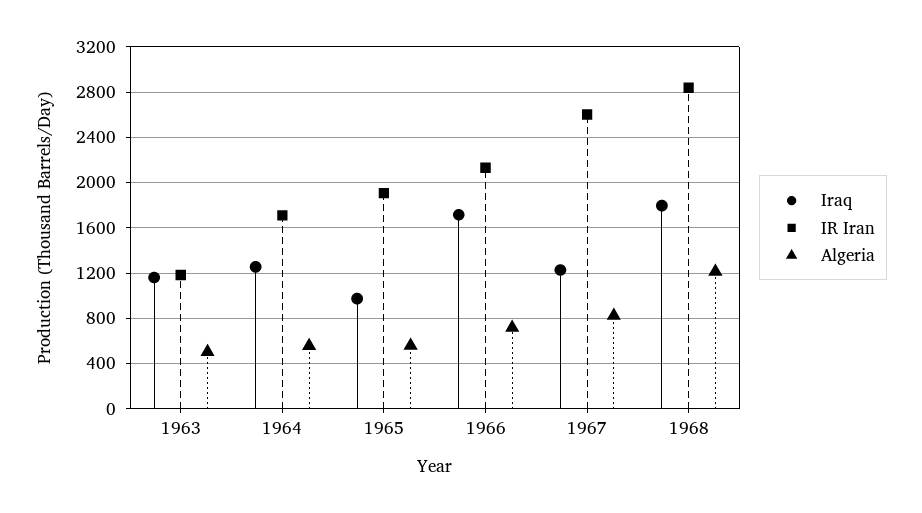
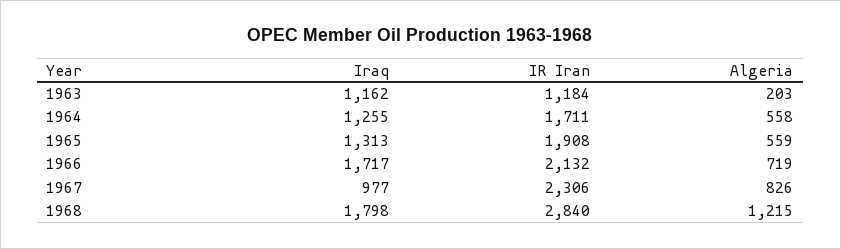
Algeria, 1963: 500 -> 203
Iraq, 1965: 1000 -> 1313
Iraq, 1967: 1200 -> 977
IR Iran, 1967: 2600 -> 2306

